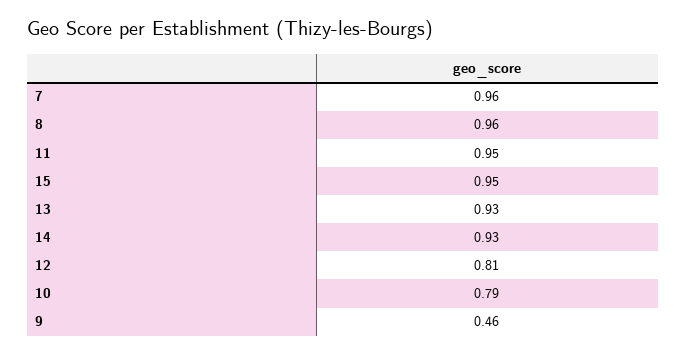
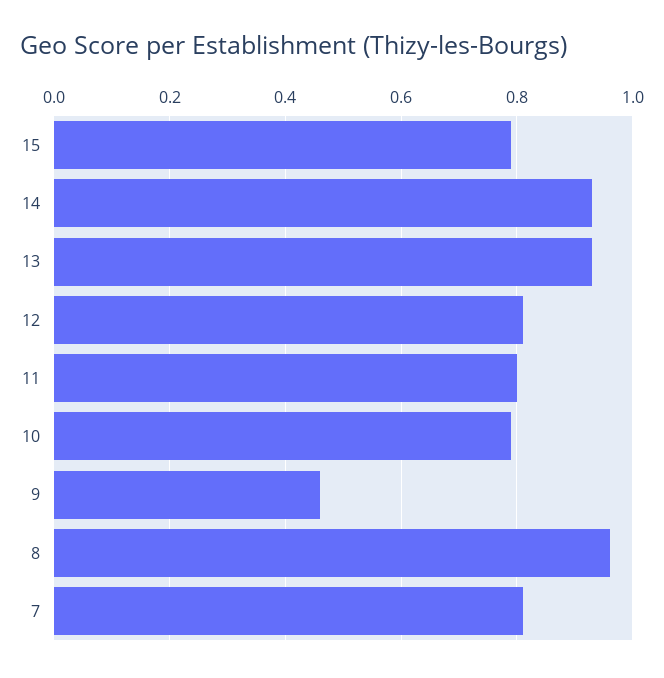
7: 0.96 -> 0.8
11: 0.95 -> 0.8
15: 0.95 -> 0.8

